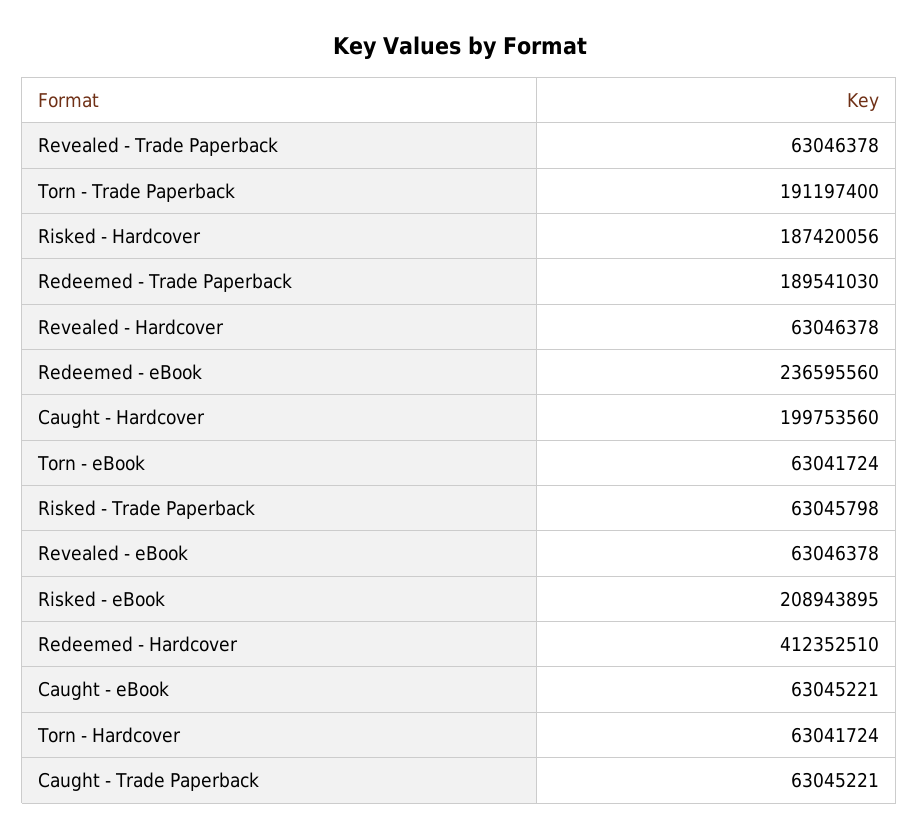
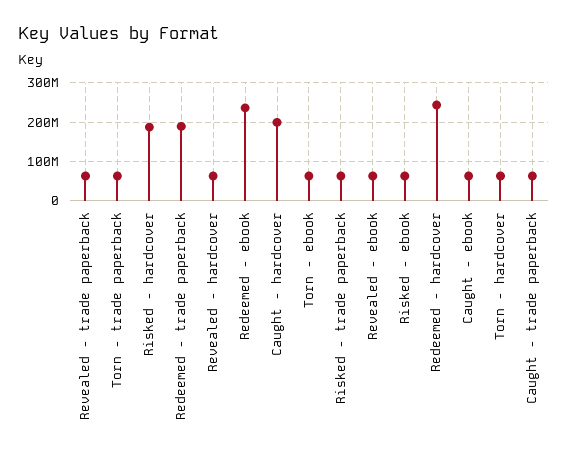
Torn - Trade Paperback: 191197400 -> 60000000
Risked - eBook: 208943895 -> 60000000
Redeemed - Hardcover: 412352510 -> 240000000

